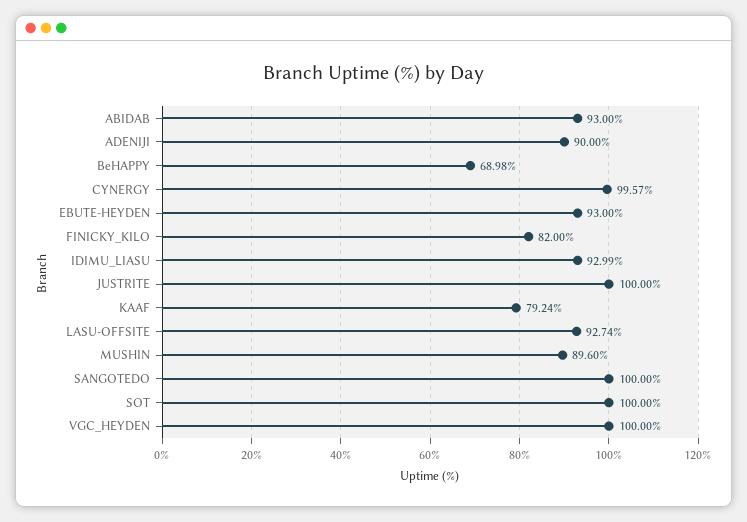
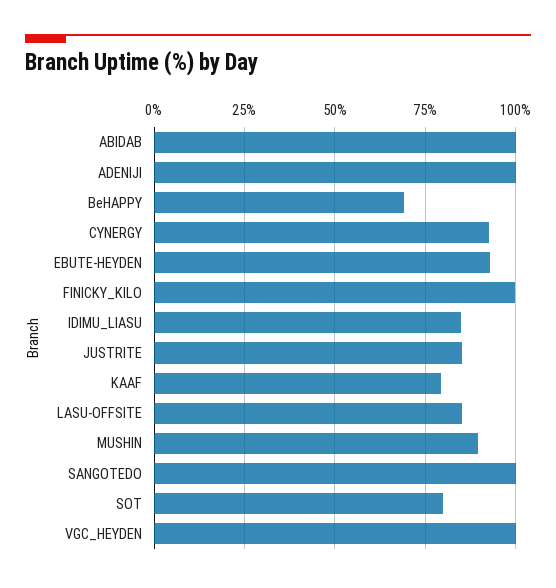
ABIDAB: 93 -> 100
ADENIJI: 90 -> 100
CYNERGY: 99.57 -> 92.5
FINICKY_KILO: 82 -> 100
IDIMU_LIASU: 92.99 -> 85
JUSTRITE: 100 -> 85
LASU-OFFSITE: 92.74 -> 85
SOT: 100 -> 80

